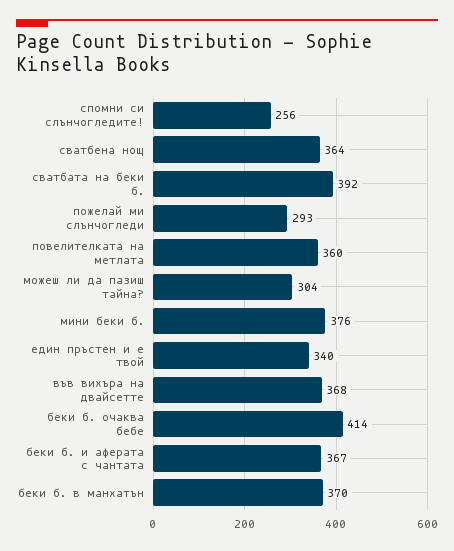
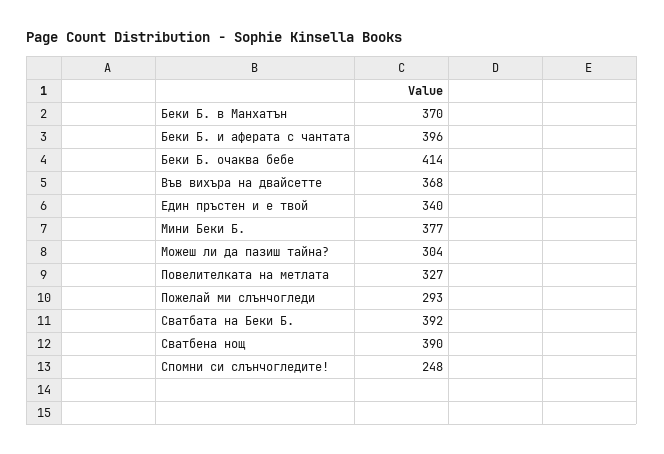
спомни си слънчогледите!: 256 -> 248
сватбена нощ: 364 -> 390
повелителката на метлата: 360 -> 327
мини беки б.: 376 -> 377
беки б. и аферата с чантата: 367 -> 396

